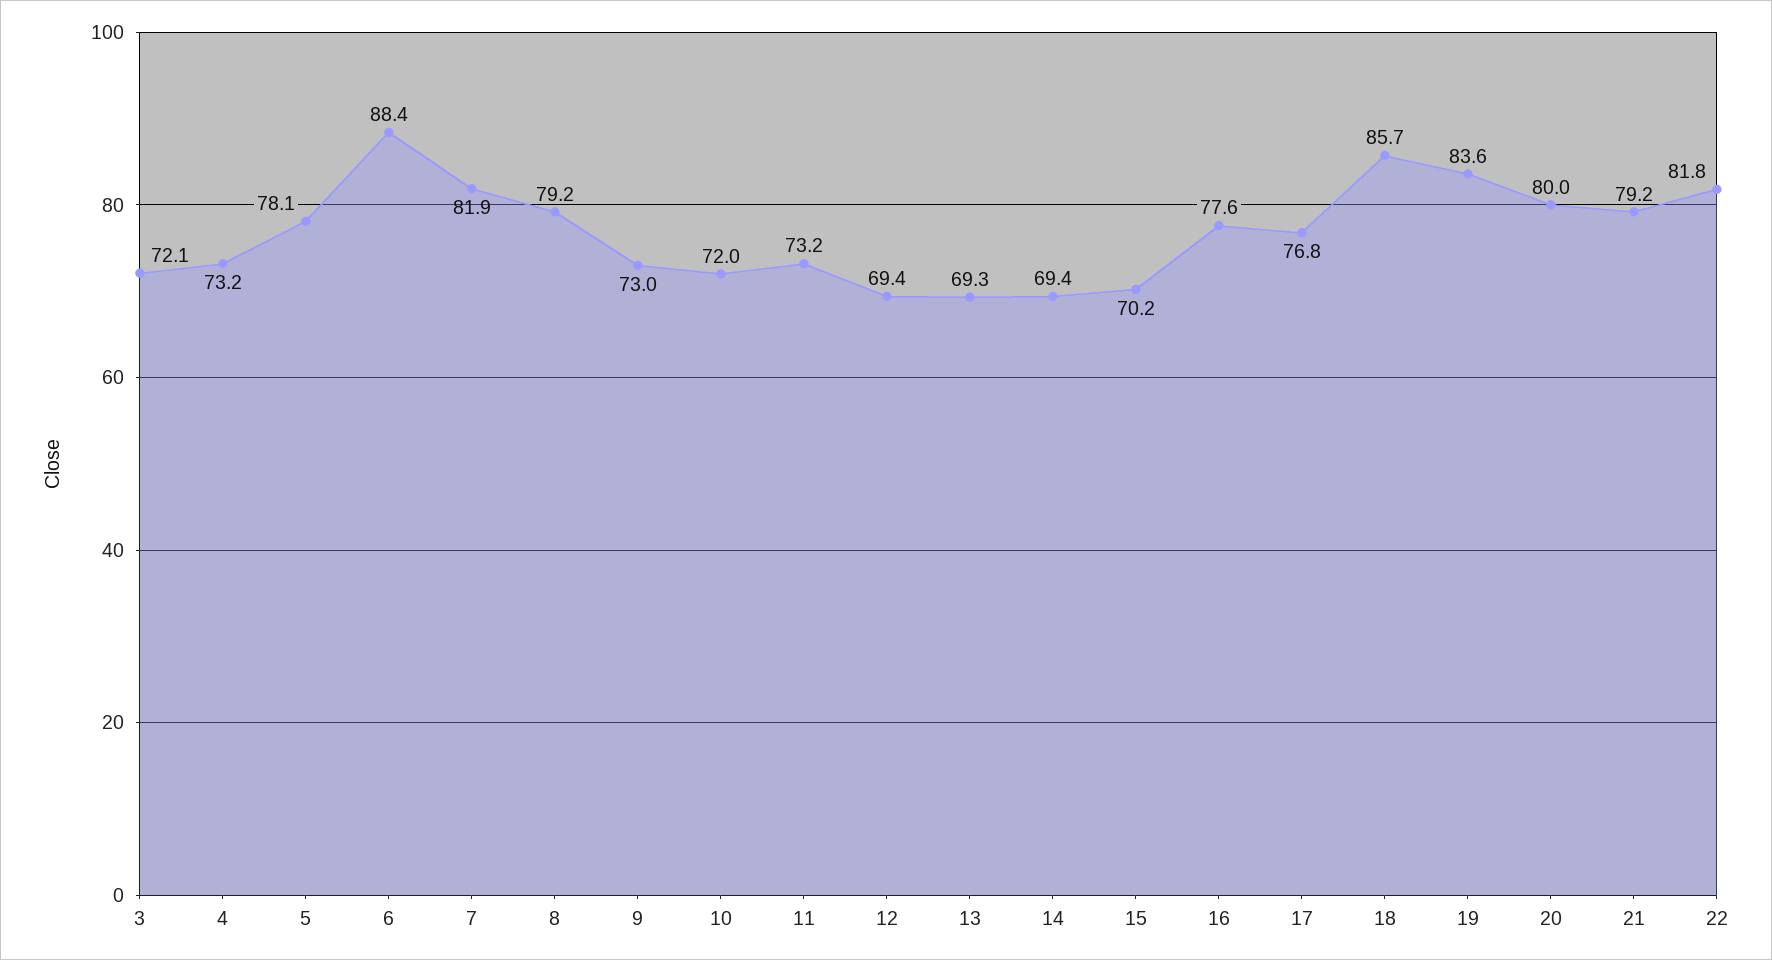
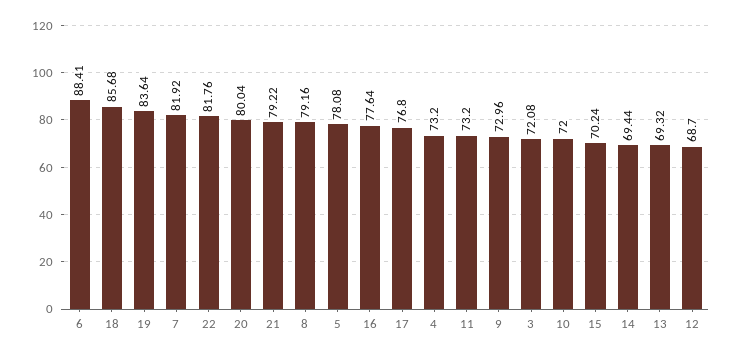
12: 69.4 -> 68.7

